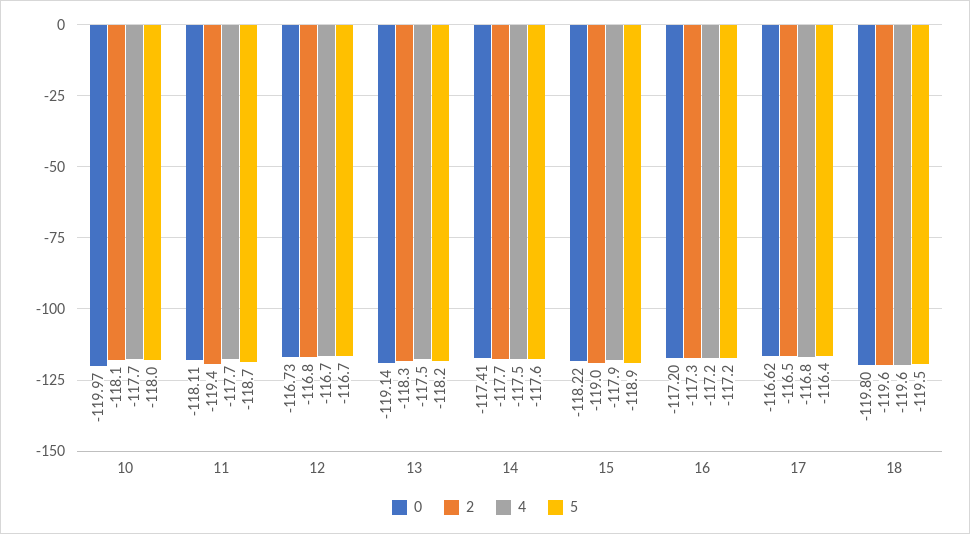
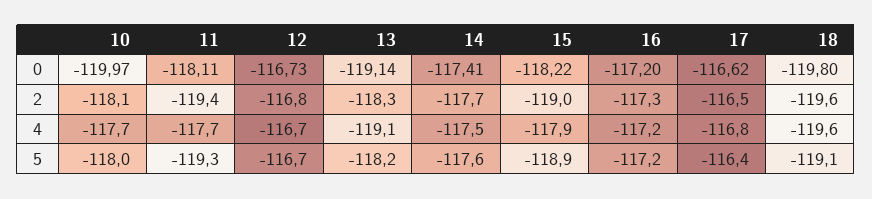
5, 11: -118.7 -> -119.3
4, 13: -117.5 -> -119.1
5, 18: -119.5 -> -119.1

